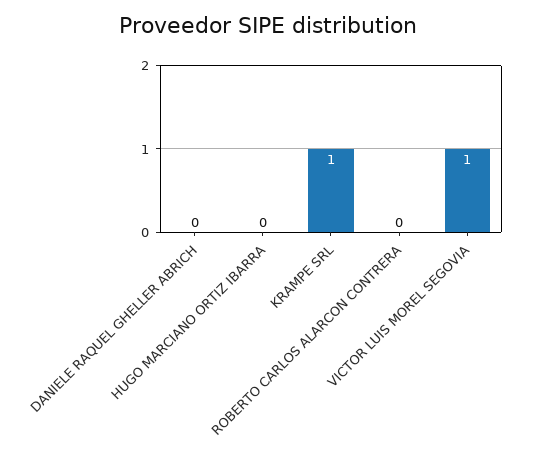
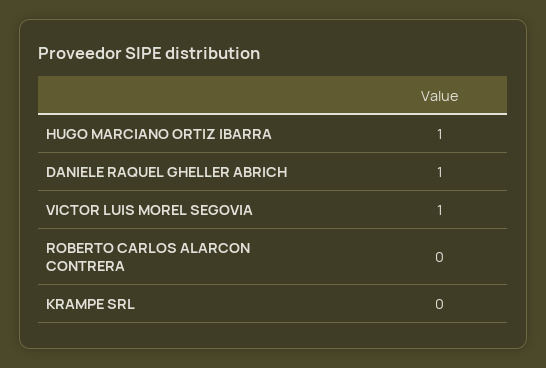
DANIELE RAQUEL GHELLER ABRICH: 0 -> 1
HUGO MARCIANO ORTIZ IBARRA: 0 -> 1
KRAMPE SRL: 1 -> 0

